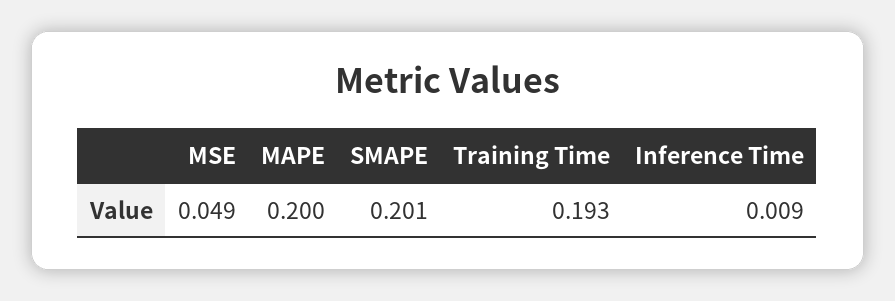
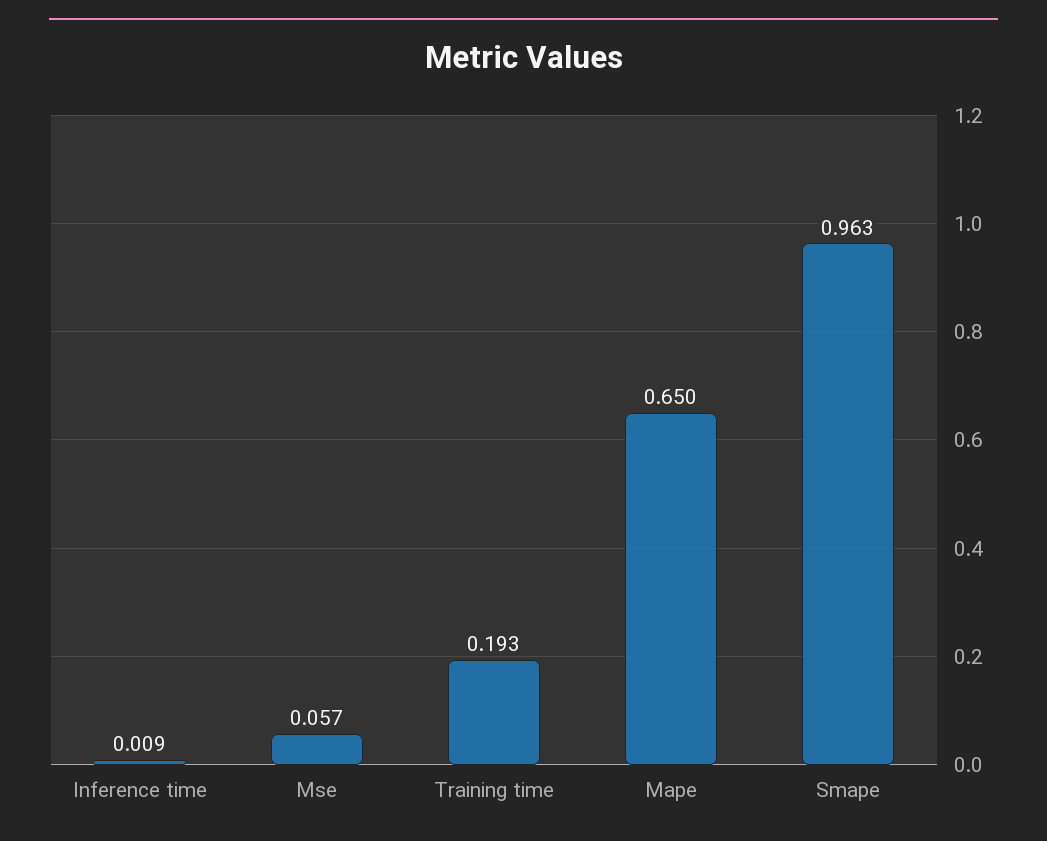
MSE: 0.049 -> 0.057
MAPE: 0.2 -> 0.65
SMAPE: 0.201 -> 0.963

